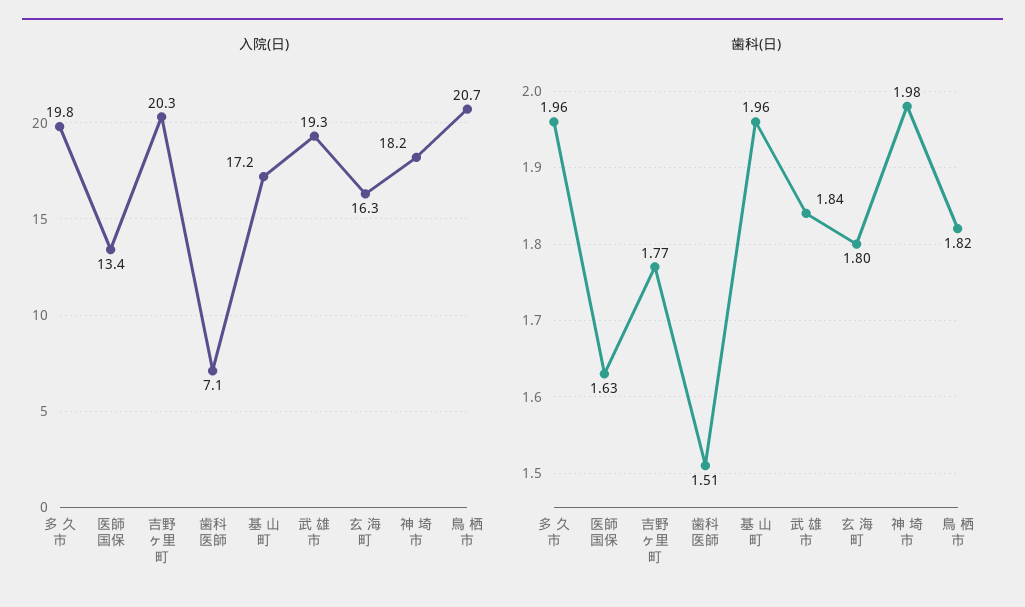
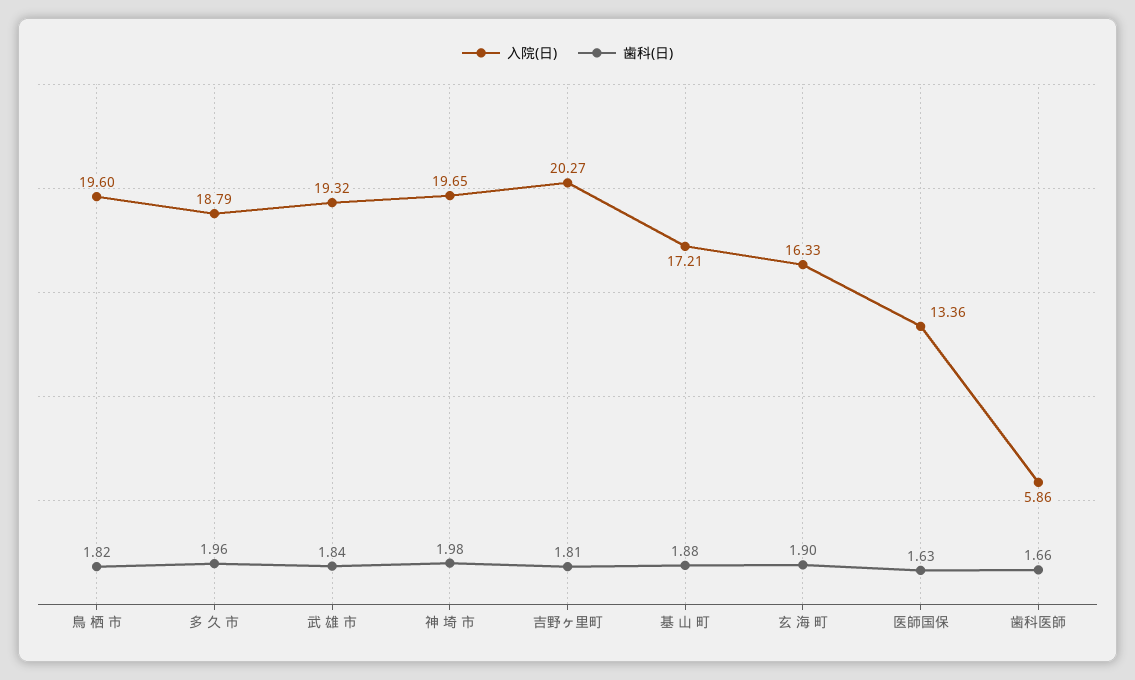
入院(日), 多 久 市: 19.8 -> 18.79
入院(日), 歯科医師: 7.1 -> 5.86
入院(日), 神 埼 市: 18.2 -> 19.65
入院(日), 鳥 栖 市: 20.7 -> 19.6
歯科(日), 吉野ヶ里町: 1.77 -> 1.81
歯科(日), 歯科医師: 1.51 -> 1.66
歯科(日), 基 山 町: 1.96 -> 1.88
歯科(日), 玄 海 町: 1.8 -> 1.9

